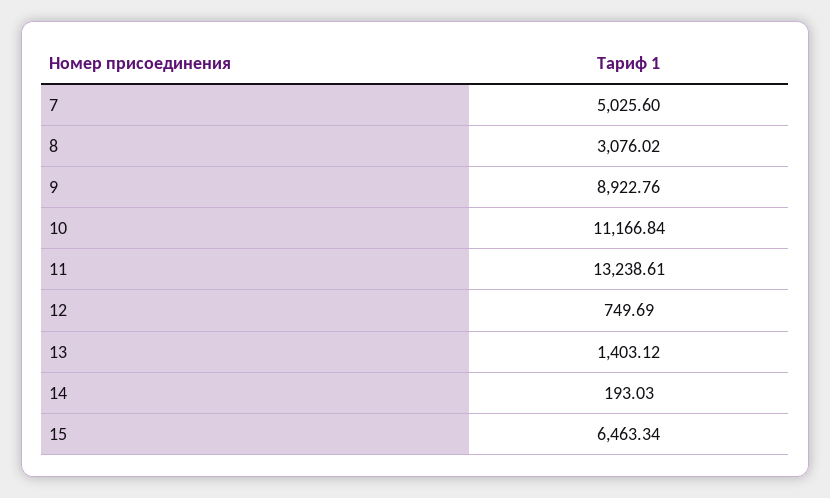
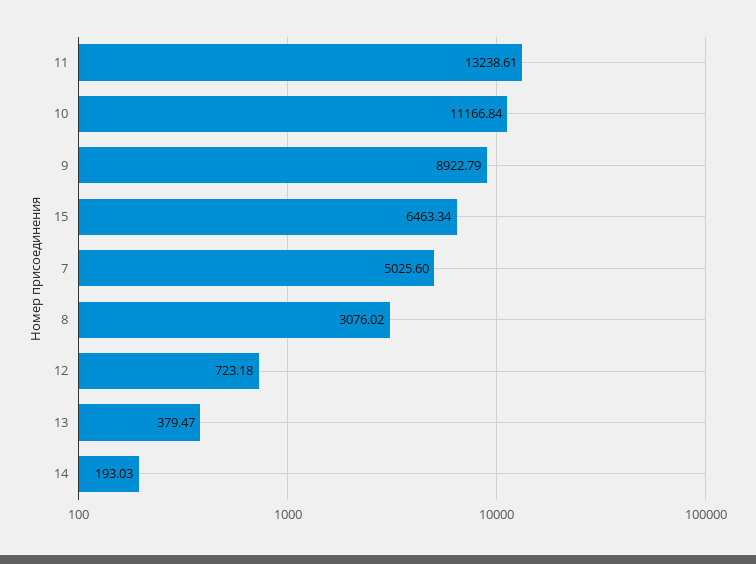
9: 8922.76 -> 8922.79
12: 749.69 -> 723.18
13: 1403.12 -> 379.47

